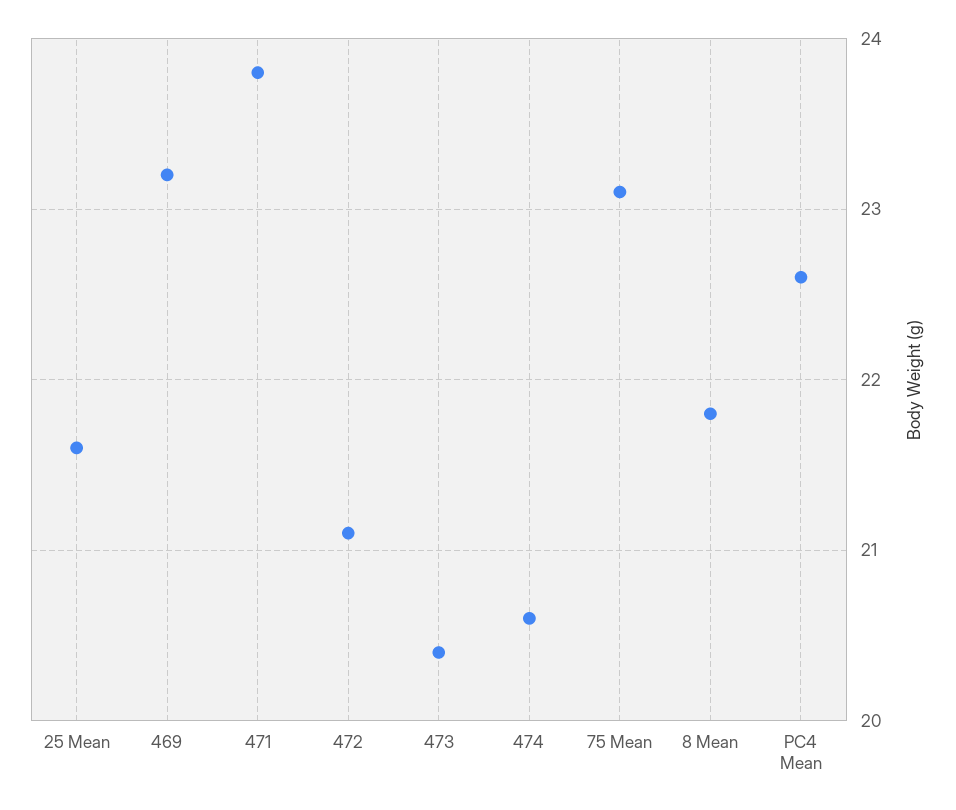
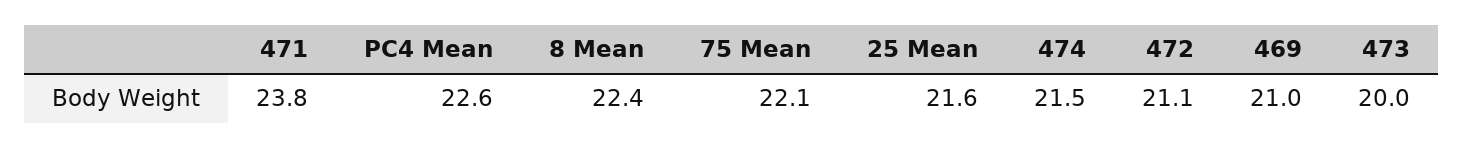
469: 23.2 -> 21
473: 20.4 -> 20
474: 20.6 -> 21.5
75 Mean: 23.1 -> 22.1
8 Mean: 21.8 -> 22.4

